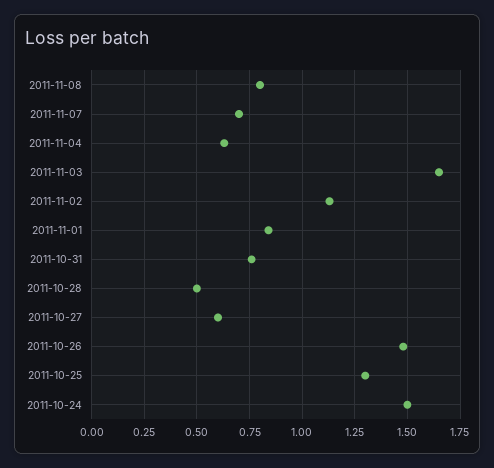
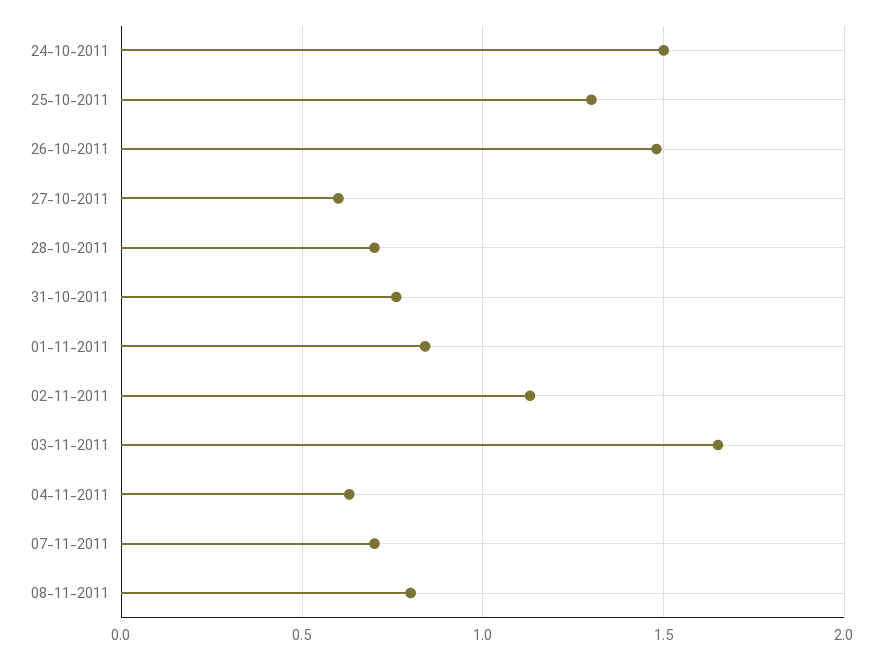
2011-10-28: 0.5 -> 0.7

